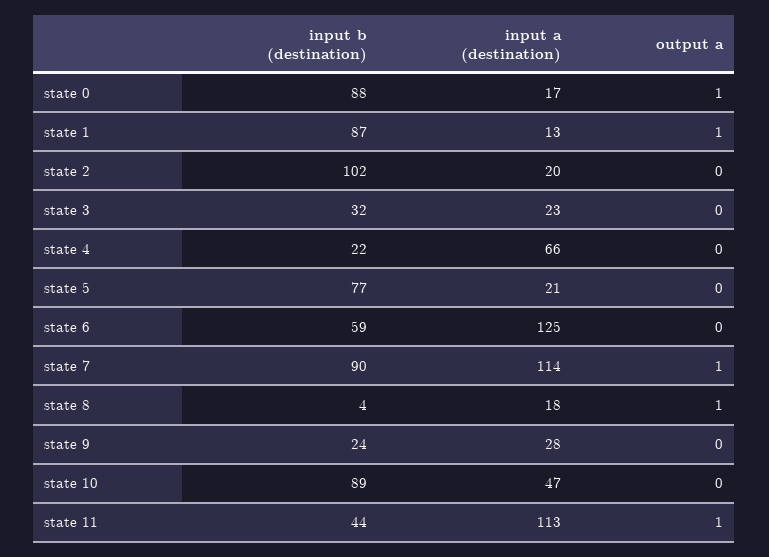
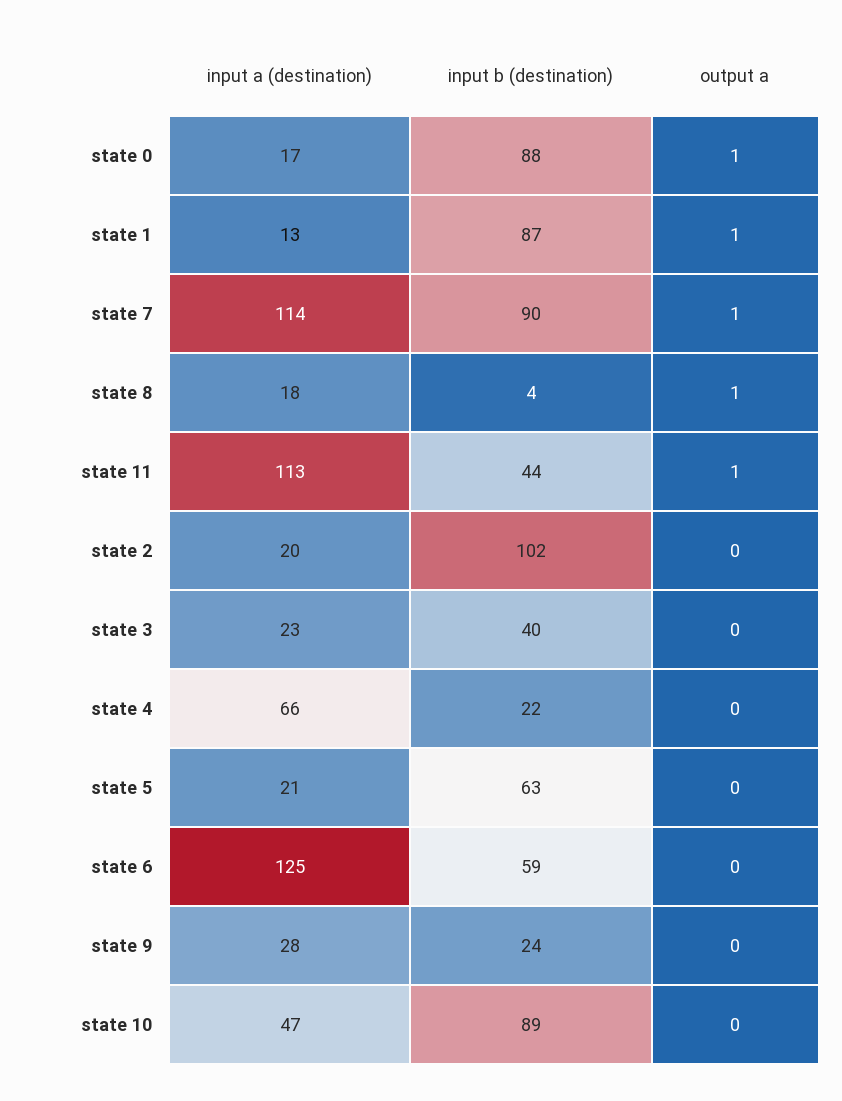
input b (destination), state 3: 32 -> 40
input b (destination), state 5: 77 -> 63

